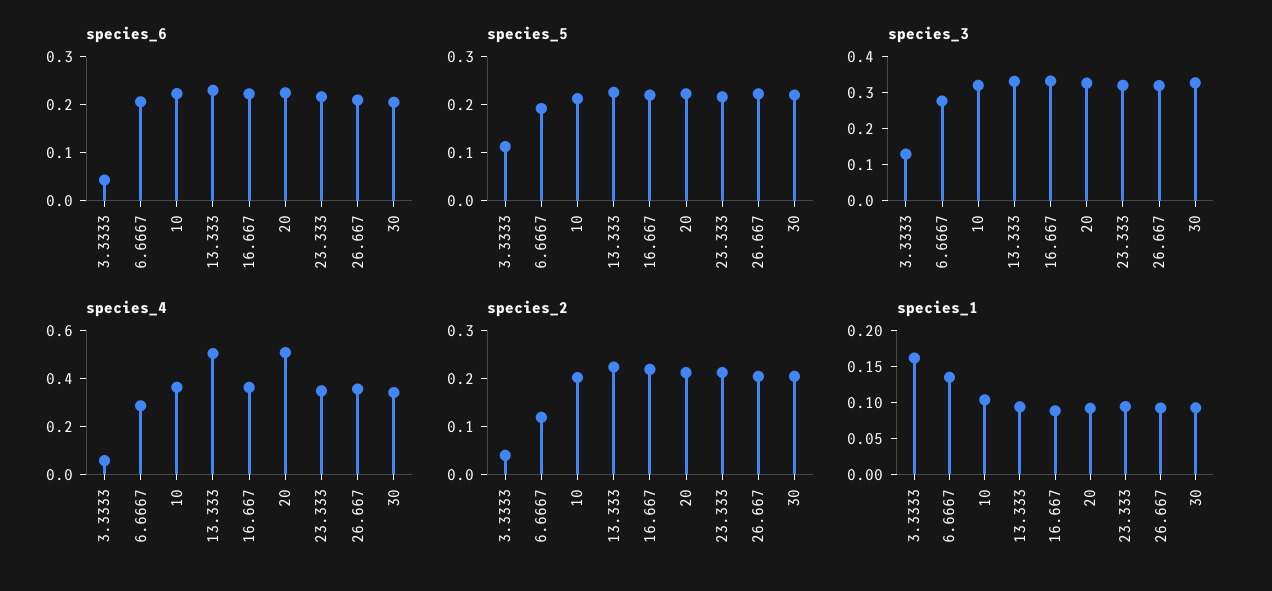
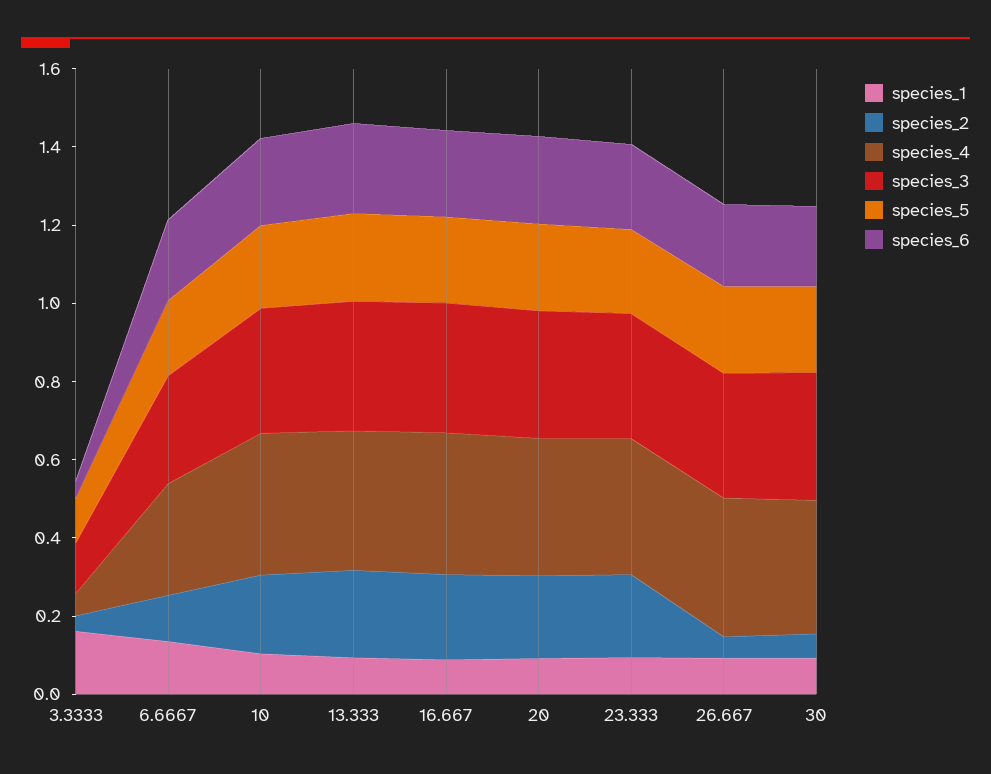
species_4, 13.333: 0.5 -> 0.35
species_4, 20: 0.5 -> 0.35
species_2, 26.667: 0.2 -> 0.05
species_2, 30: 0.2 -> 0.05

